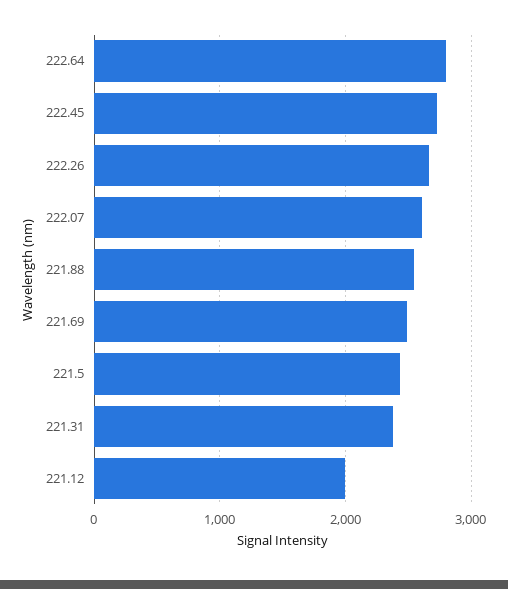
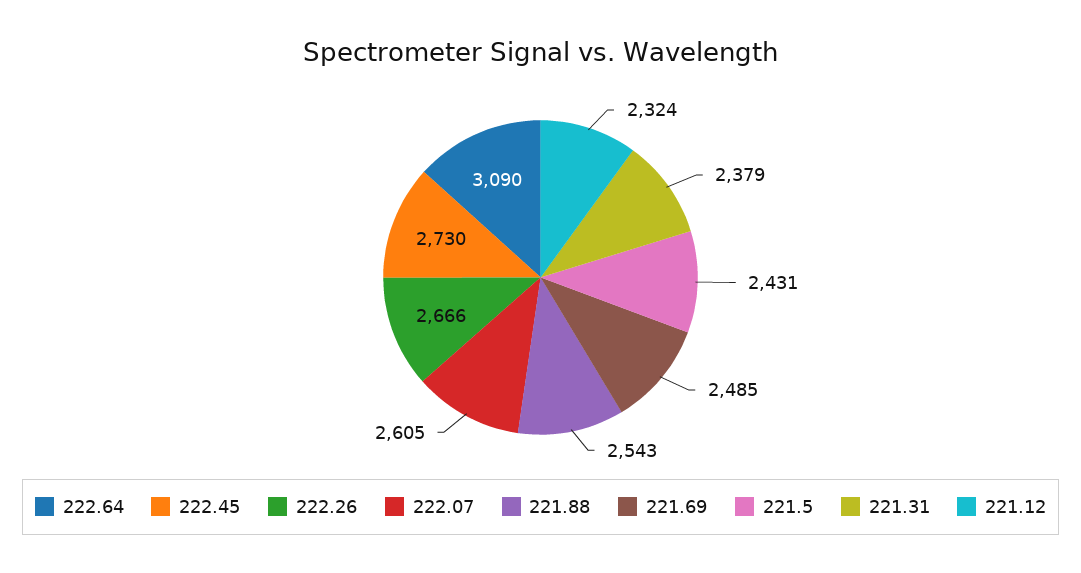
222.64: 2800 -> 3090
221.12: 2000 -> 2324

